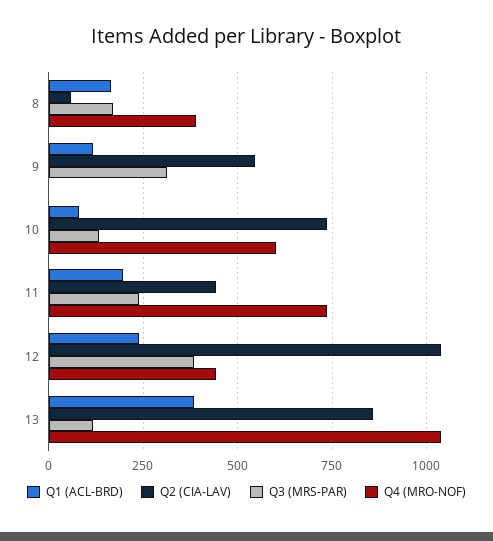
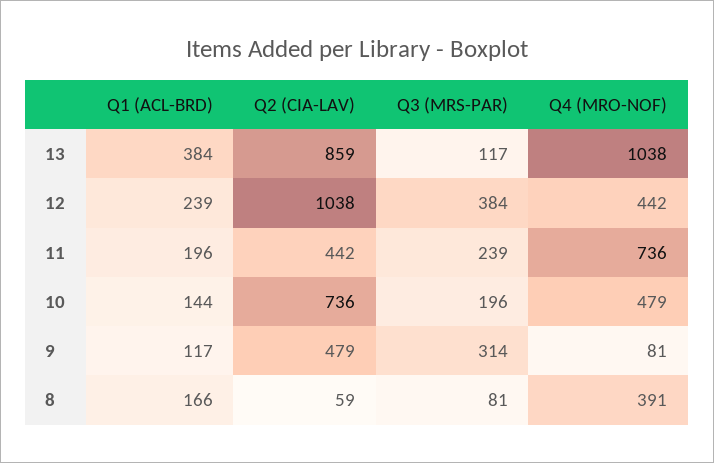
Q3 (MRS-PAR), 8: 175 -> 81
Q2 (CIA-LAV), 9: 550 -> 479
Q4 (MRO-NOF), 9: 0 -> 81
Q1 (ACL-BRD), 10: 75 -> 144
Q3 (MRS-PAR), 10: 125 -> 196
Q4 (MRO-NOF), 10: 600 -> 479

